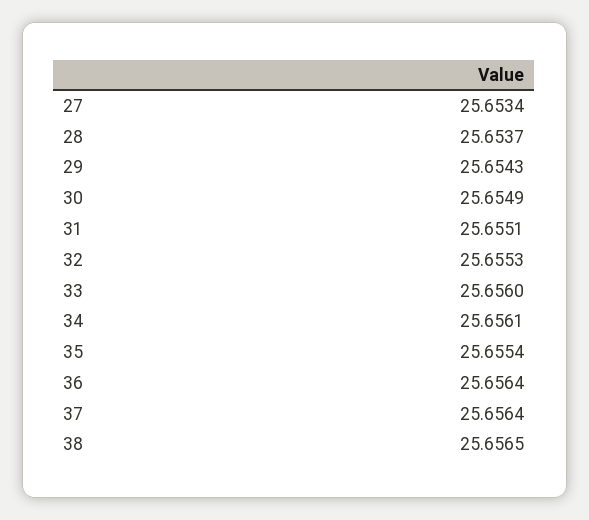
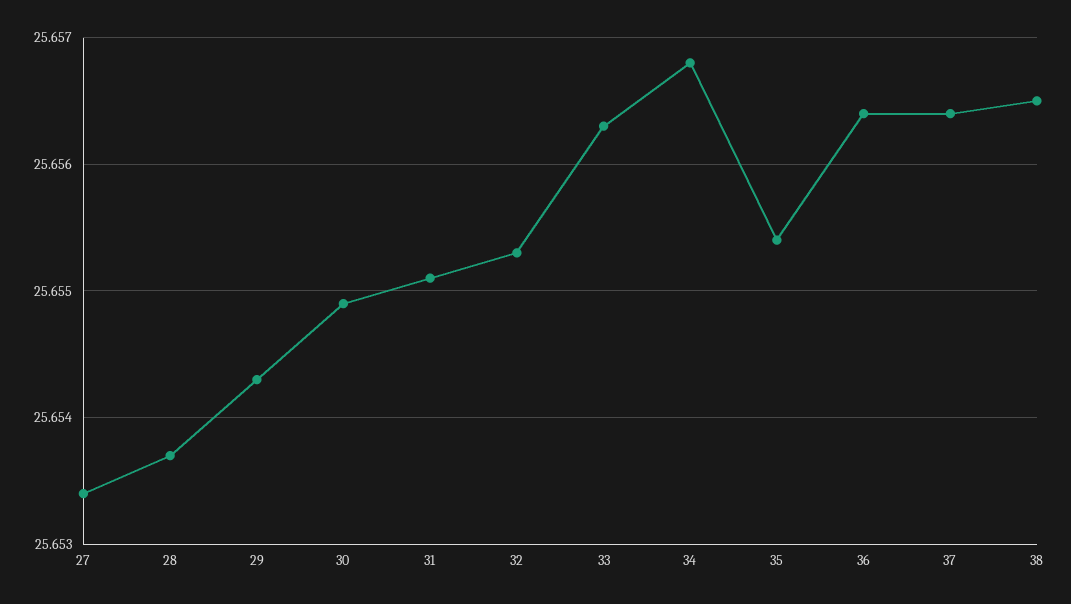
33: 25.656 -> 25.6563
34: 25.6561 -> 25.6568

